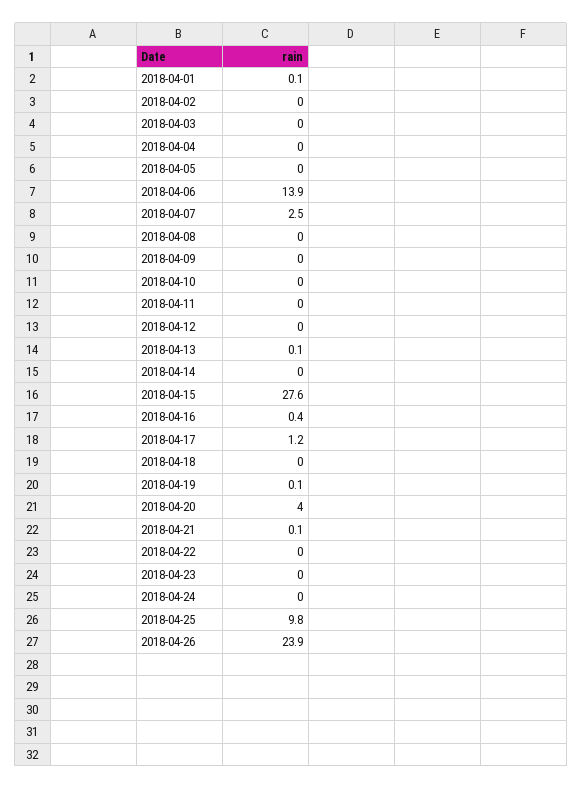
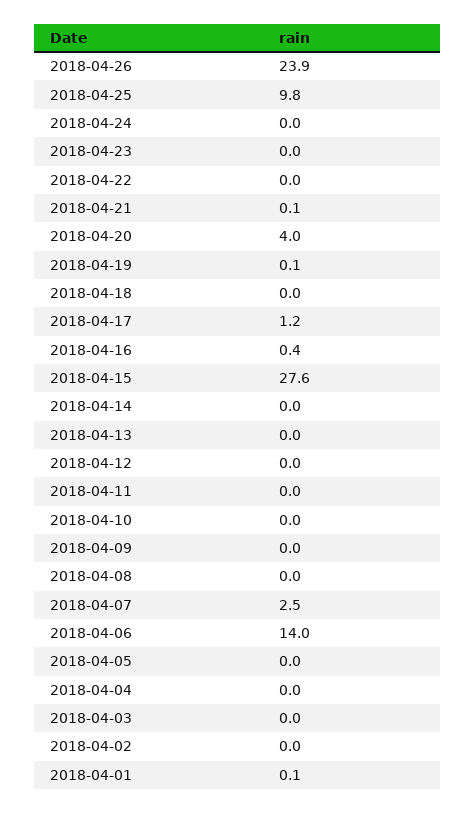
2018-04-06: 13.9 -> 14
2018-04-13: 0.1 -> 0

